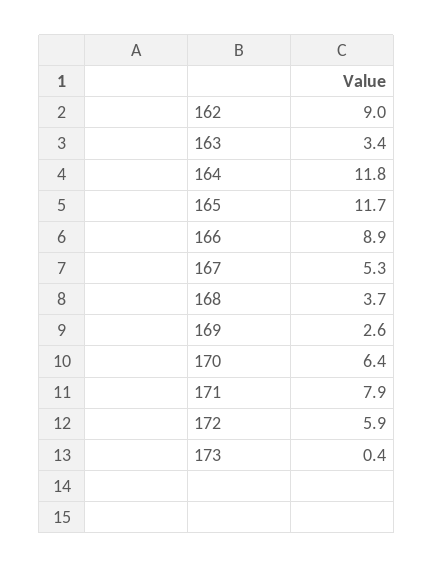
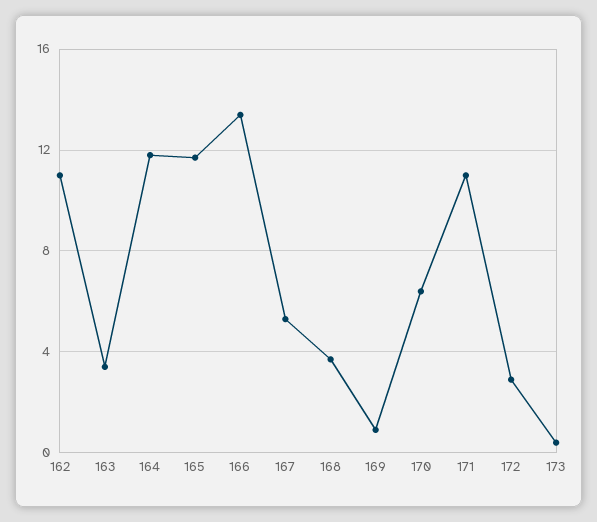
162: 9 -> 11
166: 8.9 -> 13.5
169: 2.6 -> 1
171: 7.9 -> 11
172: 5.9 -> 3

